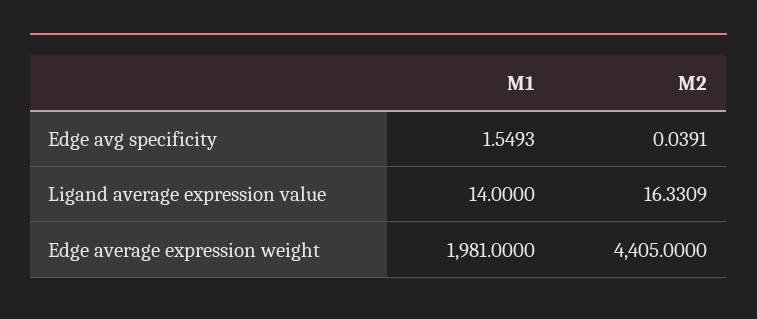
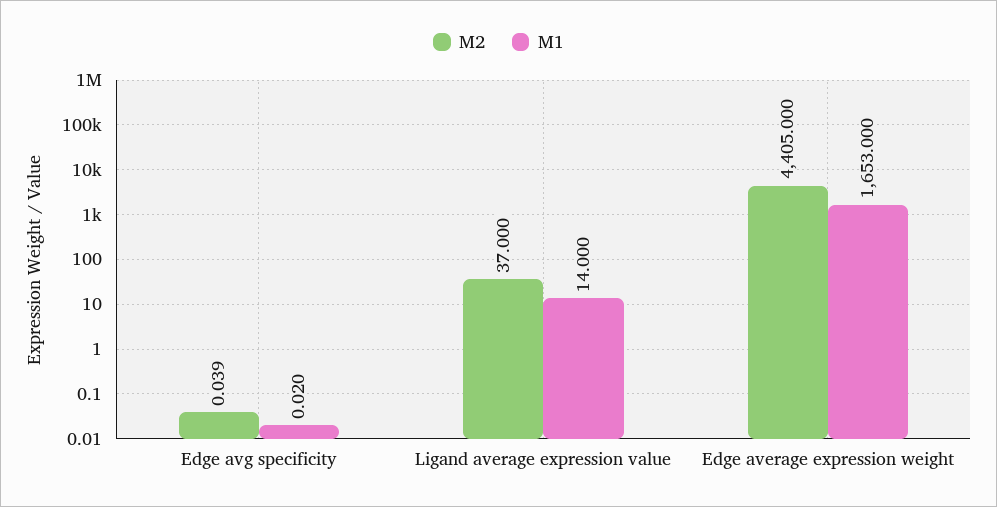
M1, Edge avg specificity: 1.5493 -> 0.02
M2, Ligand average expression value: 16.3309 -> 37
M1, Edge average expression weight: 1981 -> 1653

